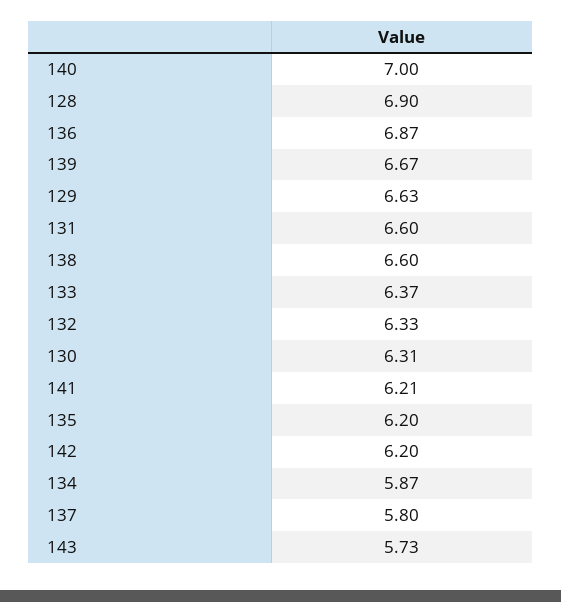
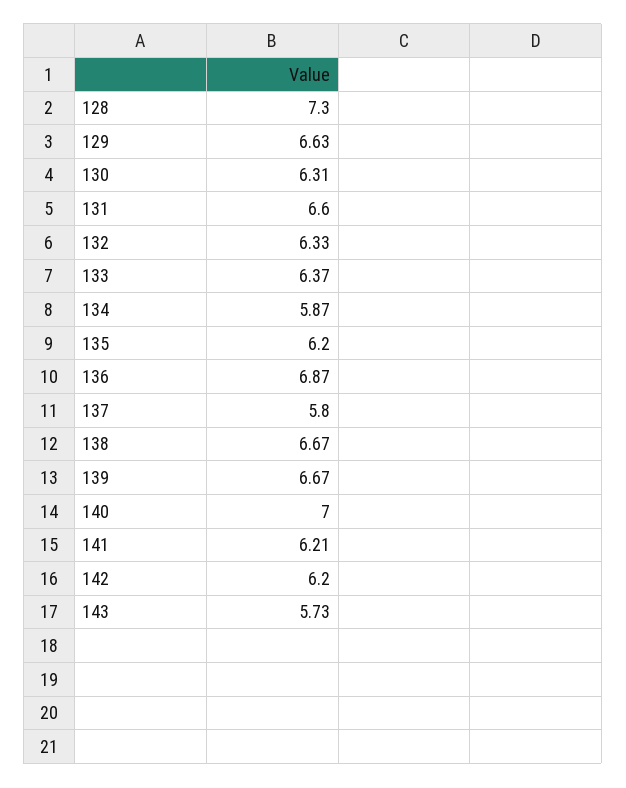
128: 6.9 -> 7.3
138: 6.6 -> 6.67

